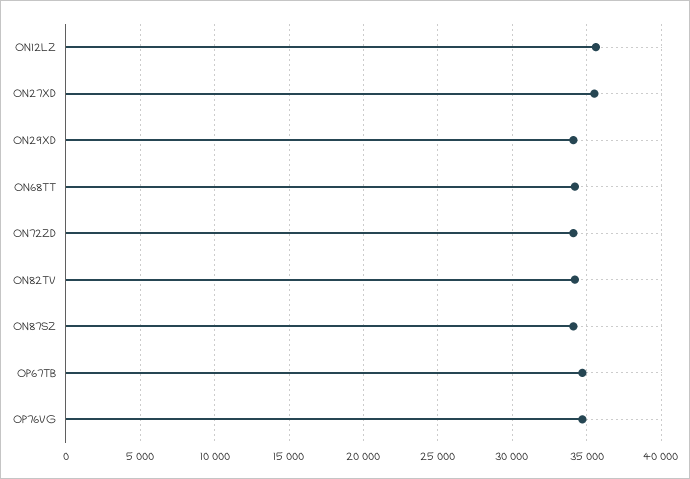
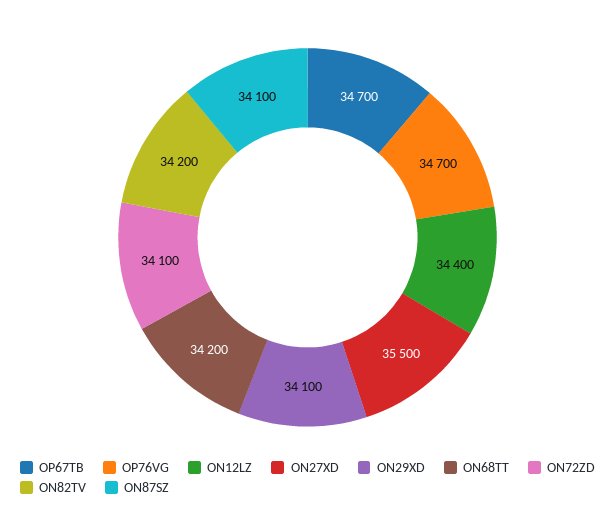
ON12LZ: 35500 -> 34400

